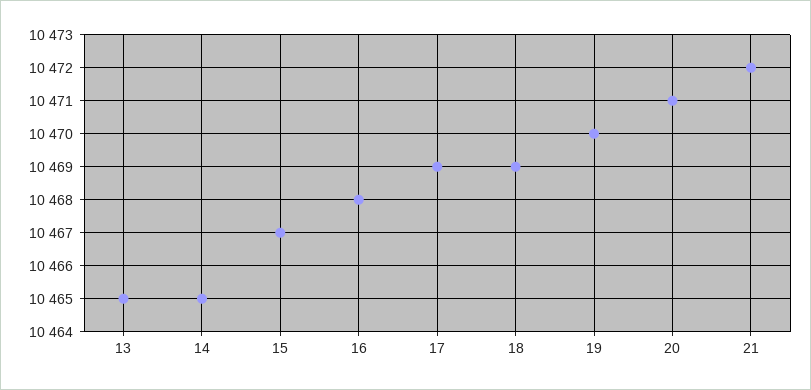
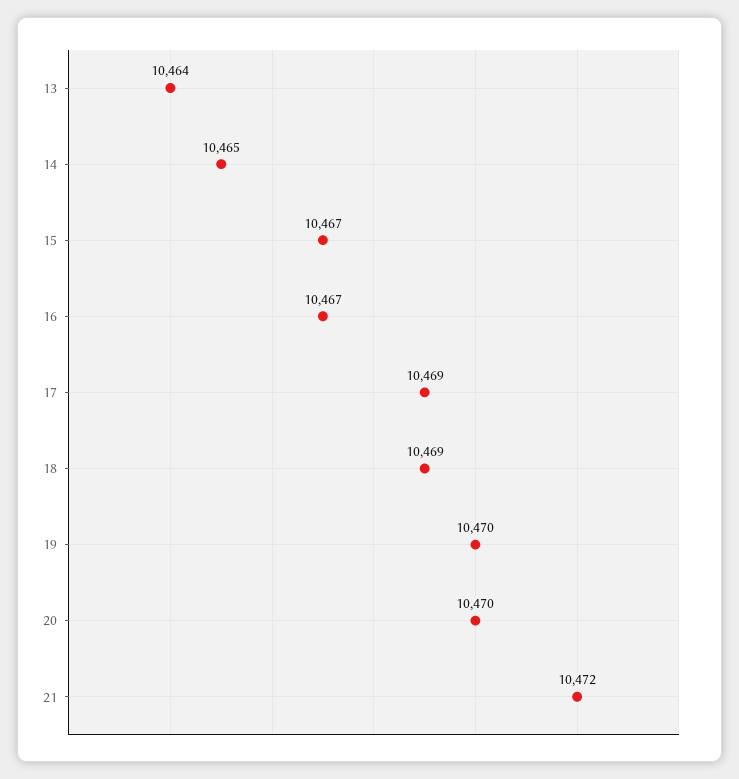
13: 10465 -> 10464
16: 10468 -> 10467
20: 10471 -> 10470

